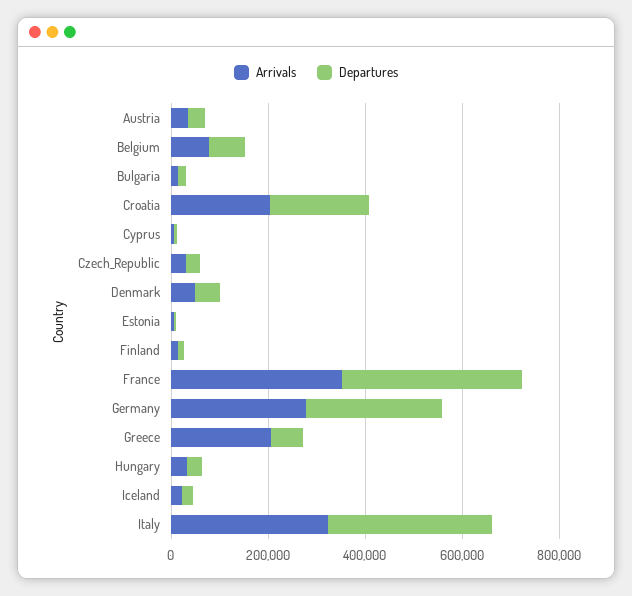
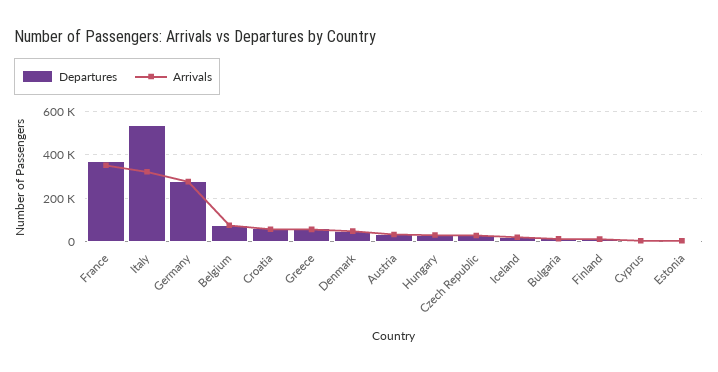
Arrivals, Croatia: 200000 -> 50000
Departures, Croatia: 200000 -> 50000
Arrivals, Greece: 200000 -> 50000
Departures, Italy: 350000 -> 550000

